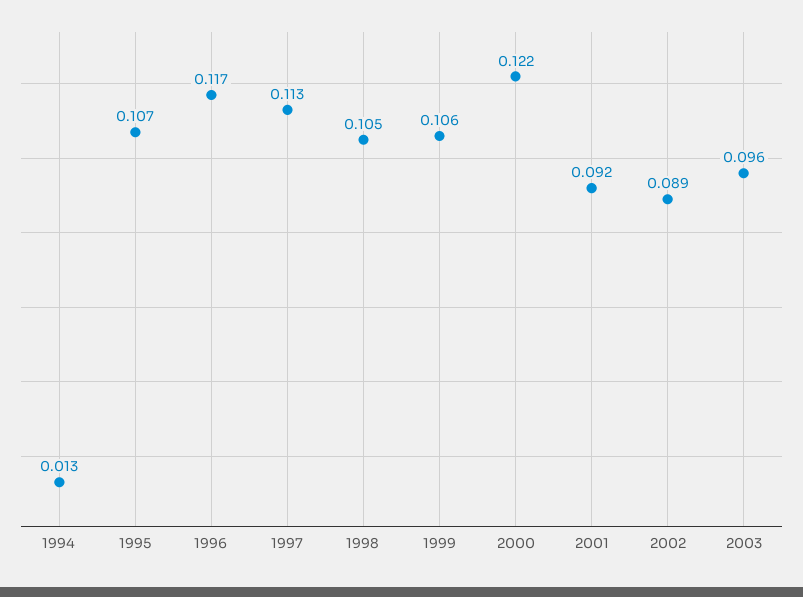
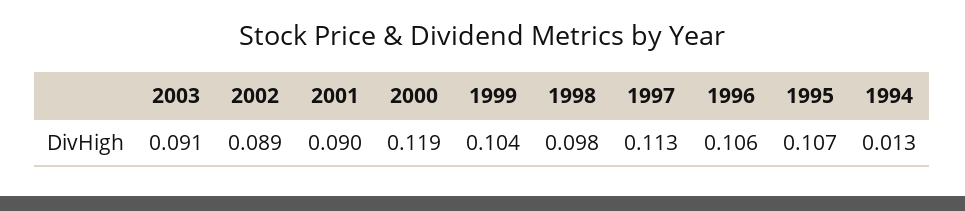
1996: 0.117 -> 0.106
1998: 0.105 -> 0.098
1999: 0.106 -> 0.104
2000: 0.122 -> 0.119
2001: 0.092 -> 0.09
2003: 0.096 -> 0.091

